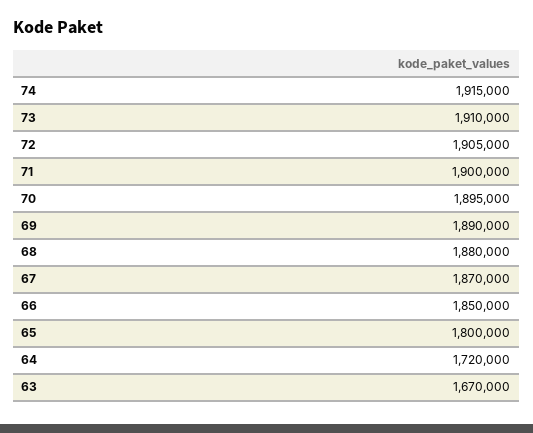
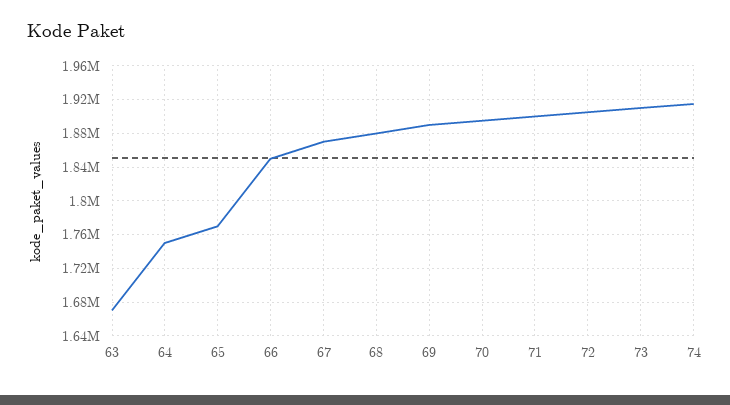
65: 1800000 -> 1770000
64: 1720000 -> 1750000

